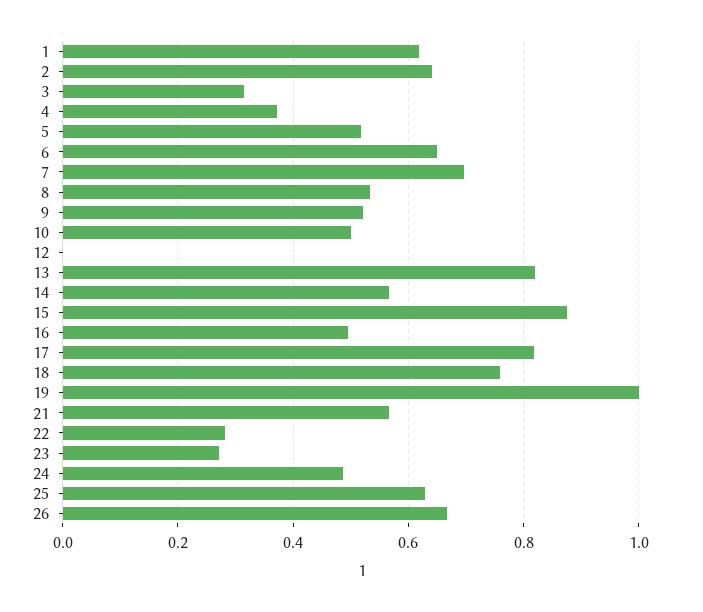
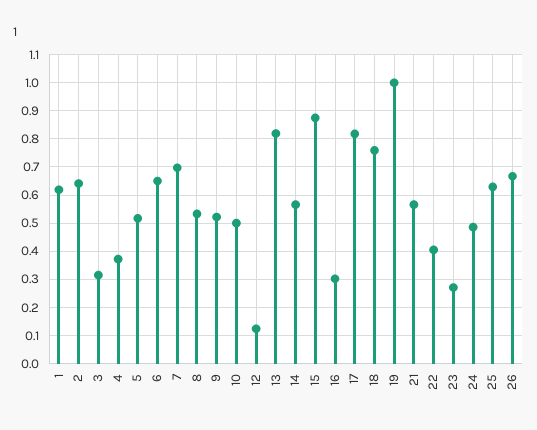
12: 0 -> 0.125
16: 0.5 -> 0.3
22: 0.28 -> 0.4

